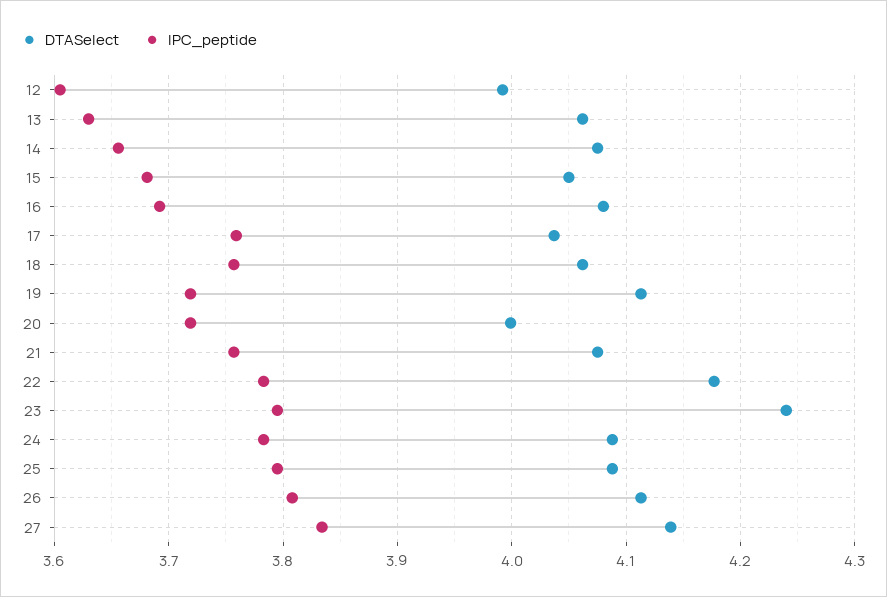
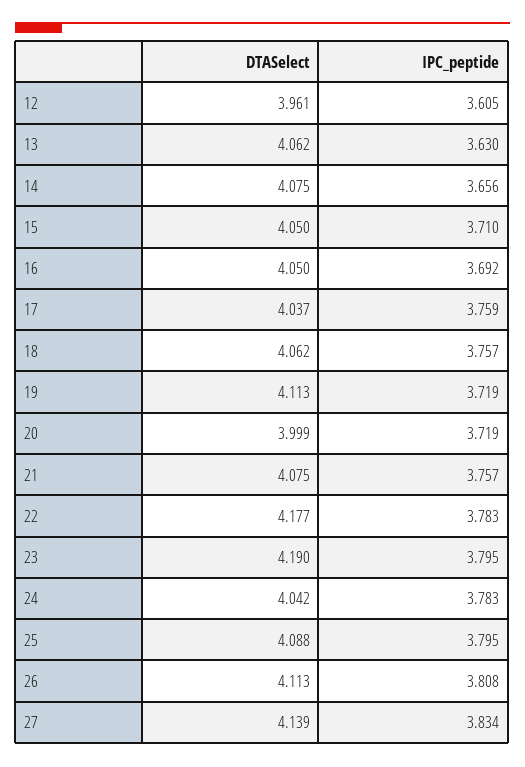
DTASelect, 12: 3.99 -> 3.961
IPC_peptide, 15: 3.68 -> 3.71
DTASelect, 16: 4.08 -> 4.05
DTASelect, 23: 4.24 -> 4.19
DTASelect, 24: 4.09 -> 4.042

